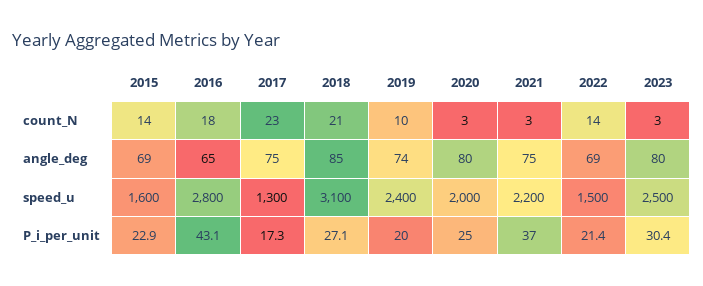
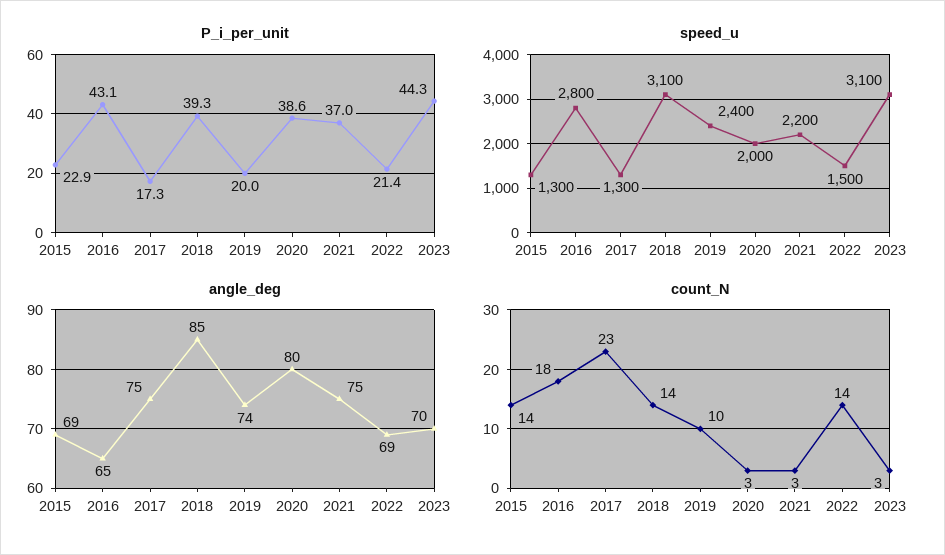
count_N, 2018: 21 -> 14
angle_deg, 2023: 80 -> 70
speed_u, 2015: 1600 -> 1300
speed_u, 2023: 2500 -> 3100
P_i_per_unit, 2018: 27.1 -> 39.3
P_i_per_unit, 2020: 25 -> 38.6
P_i_per_unit, 2023: 30.4 -> 44.3

